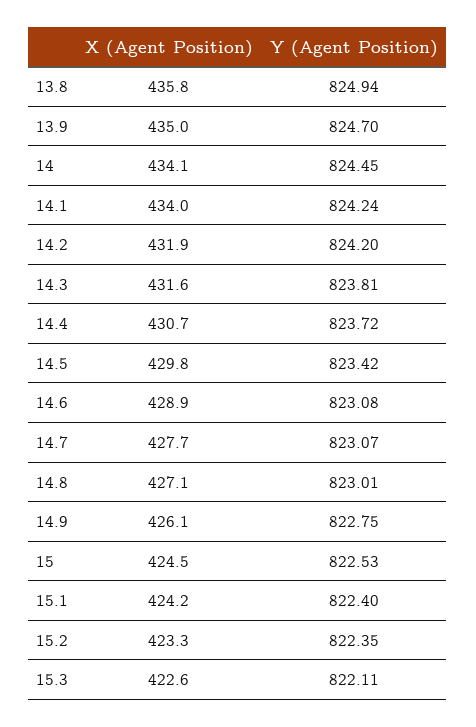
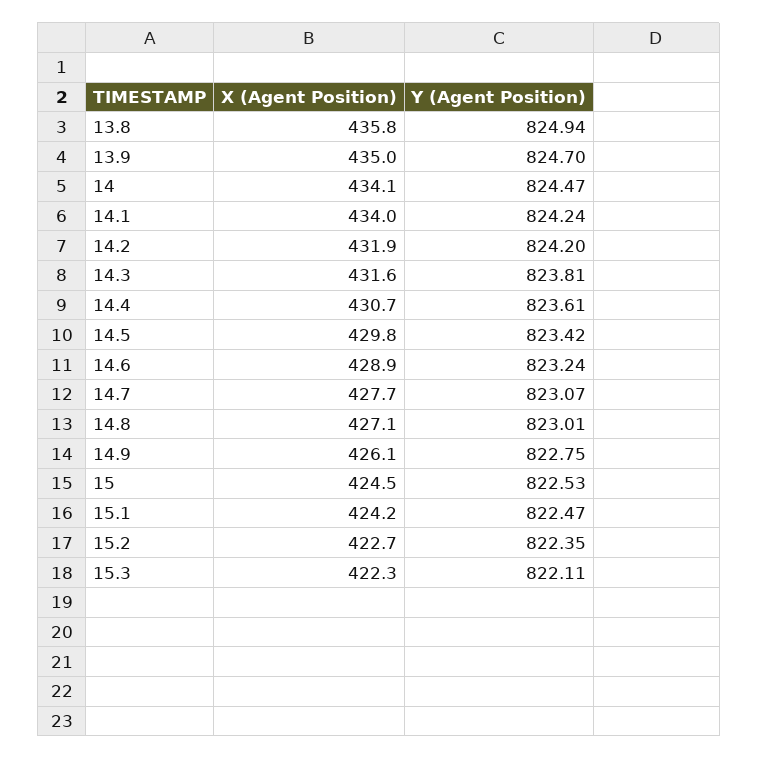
Y (Agent Position), 14: 824.45 -> 824.47
Y (Agent Position), 14.4: 823.72 -> 823.61
Y (Agent Position), 14.6: 823.08 -> 823.24
Y (Agent Position), 15.1: 822.4 -> 822.47
X (Agent Position), 15.2: 423.3 -> 422.7
X (Agent Position), 15.3: 422.6 -> 422.3

